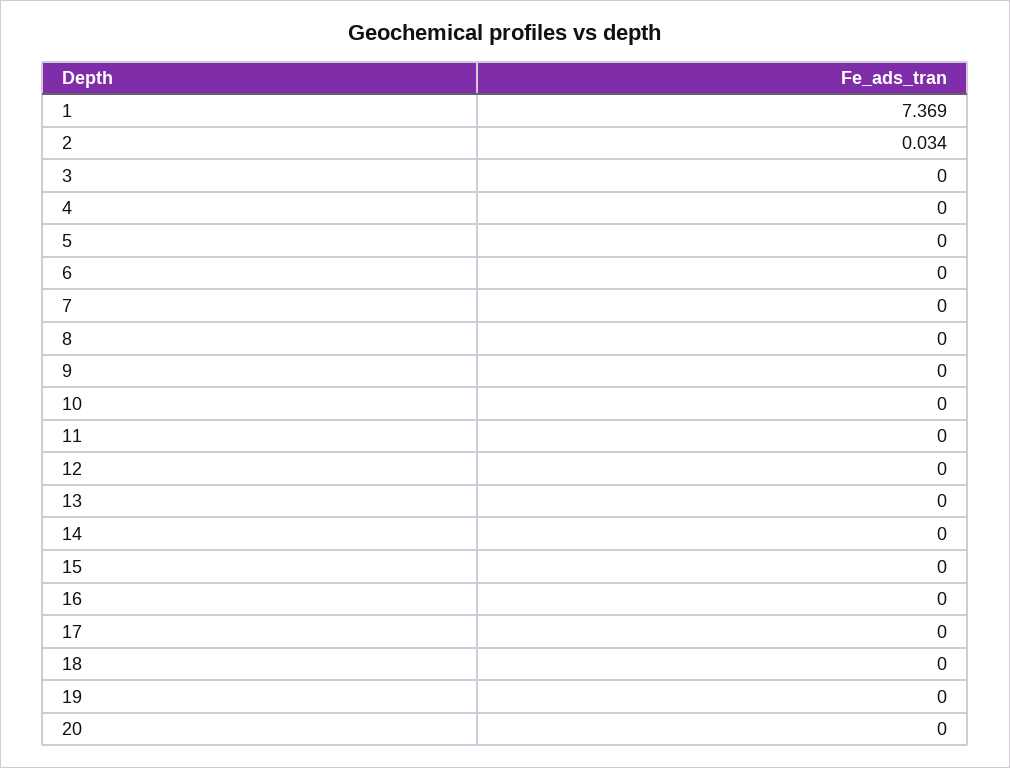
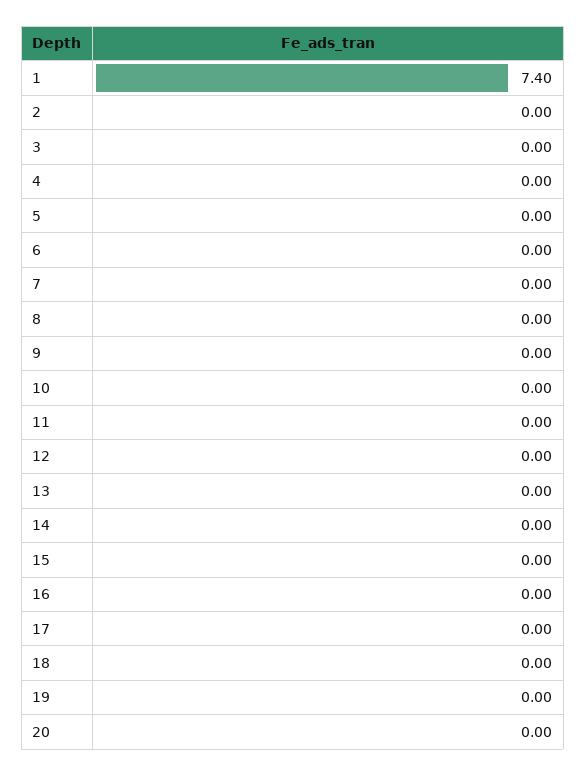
1: 7.369 -> 7.4
2: 0.034 -> 0

